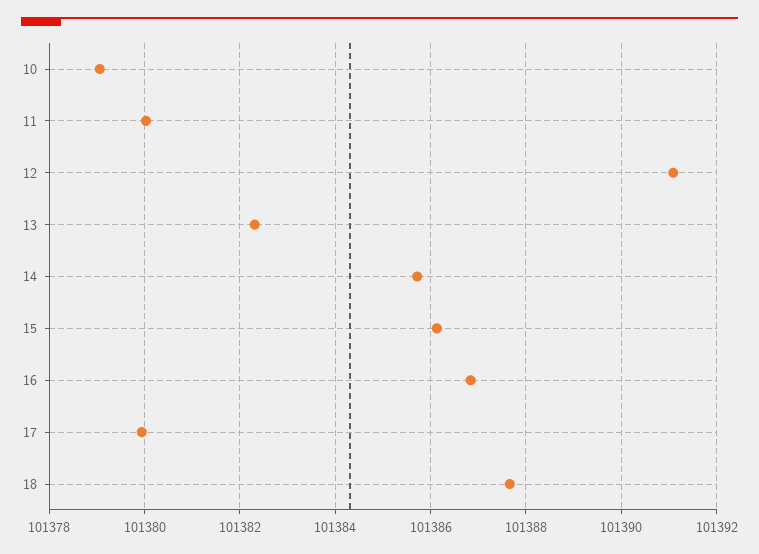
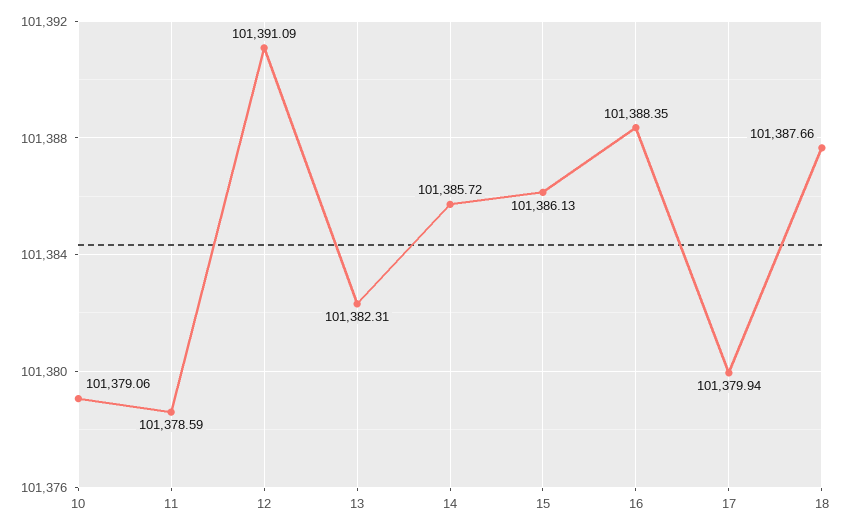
11: 101380 -> 101378.59
16: 101386.8 -> 101388.35

